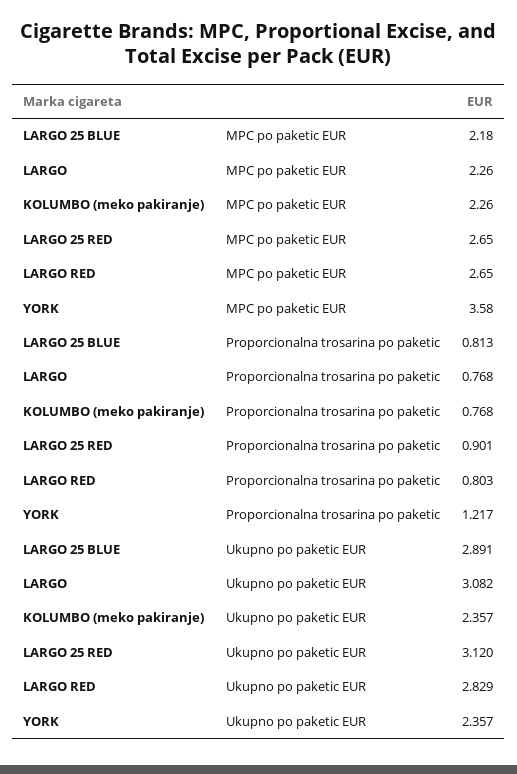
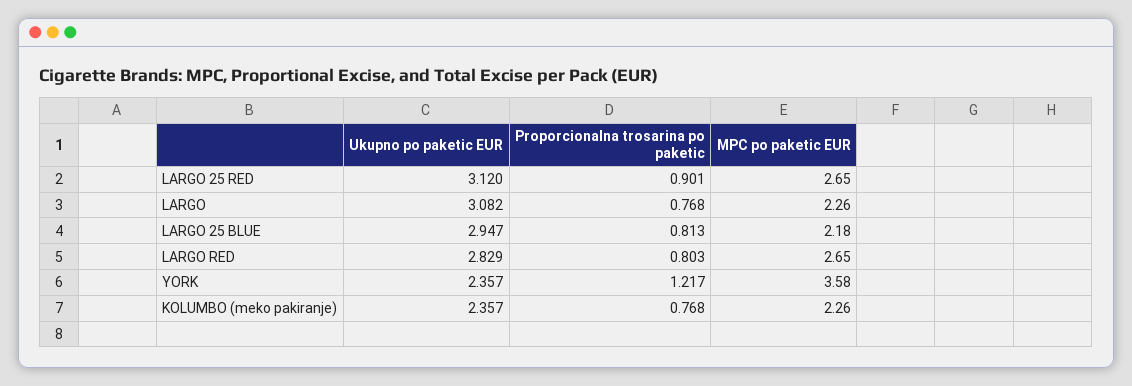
LARGO 25 BLUE, Ukupno po paketic EUR: 2.891 -> 2.947

